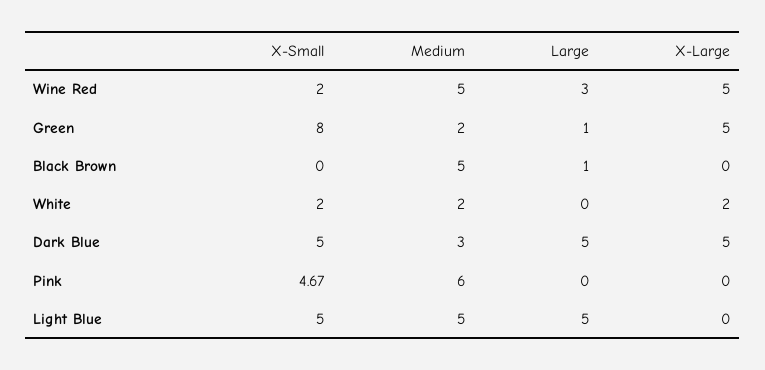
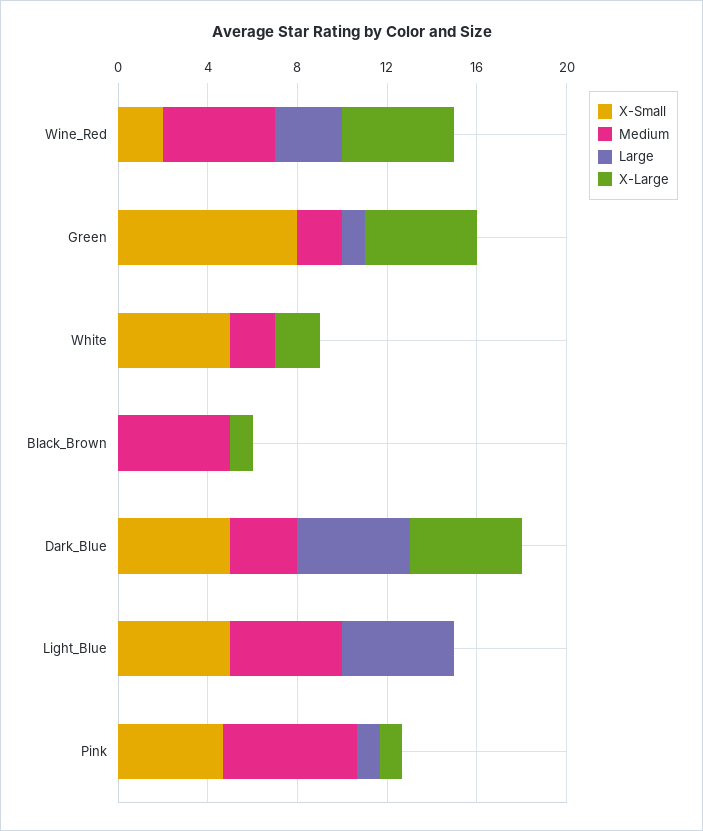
Large, Black Brown: 1 -> 0
X-Large, Black Brown: 0 -> 1
X-Small, White: 2 -> 5
Large, Pink: 0 -> 1
X-Large, Pink: 0 -> 1

